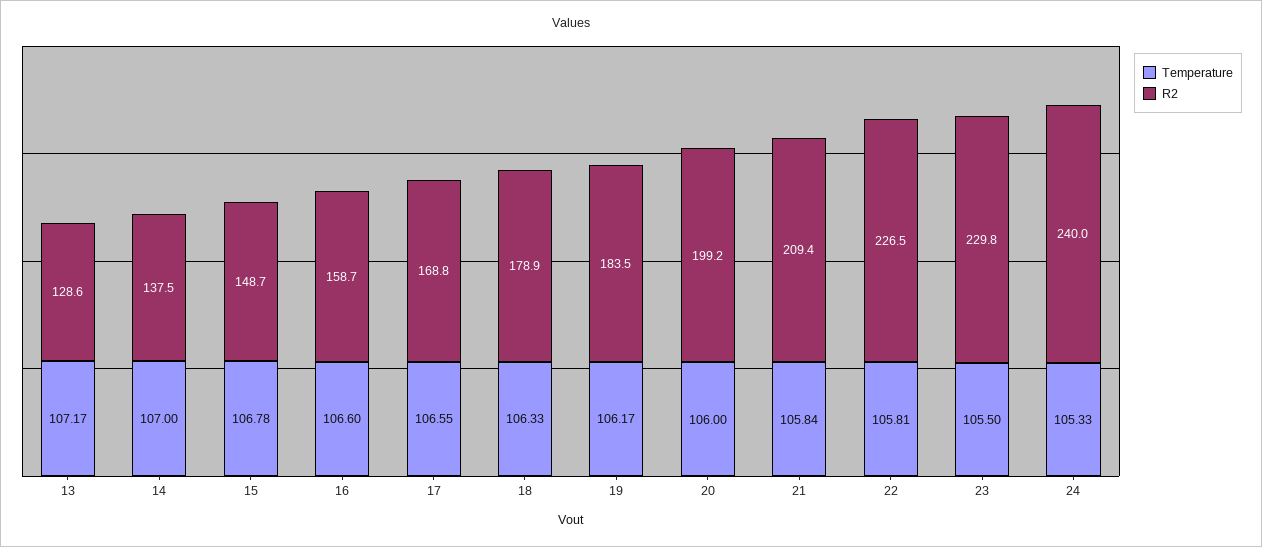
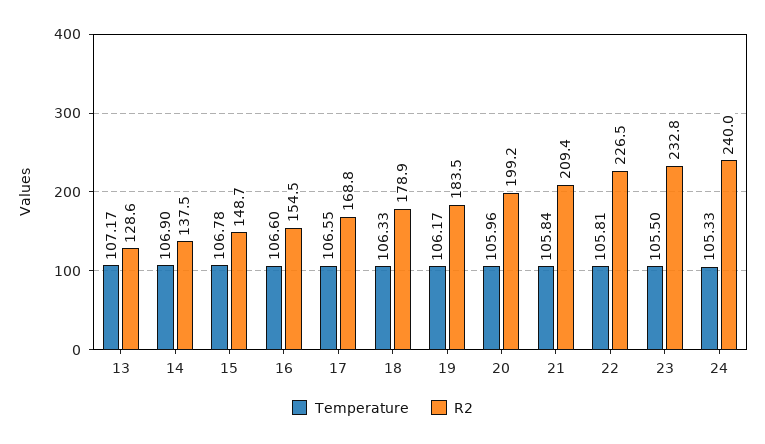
Temperature, 14: 107 -> 106.9
R2, 16: 158.7 -> 154.5
Temperature, 20: 106 -> 105.96
R2, 23: 229.8 -> 232.8

